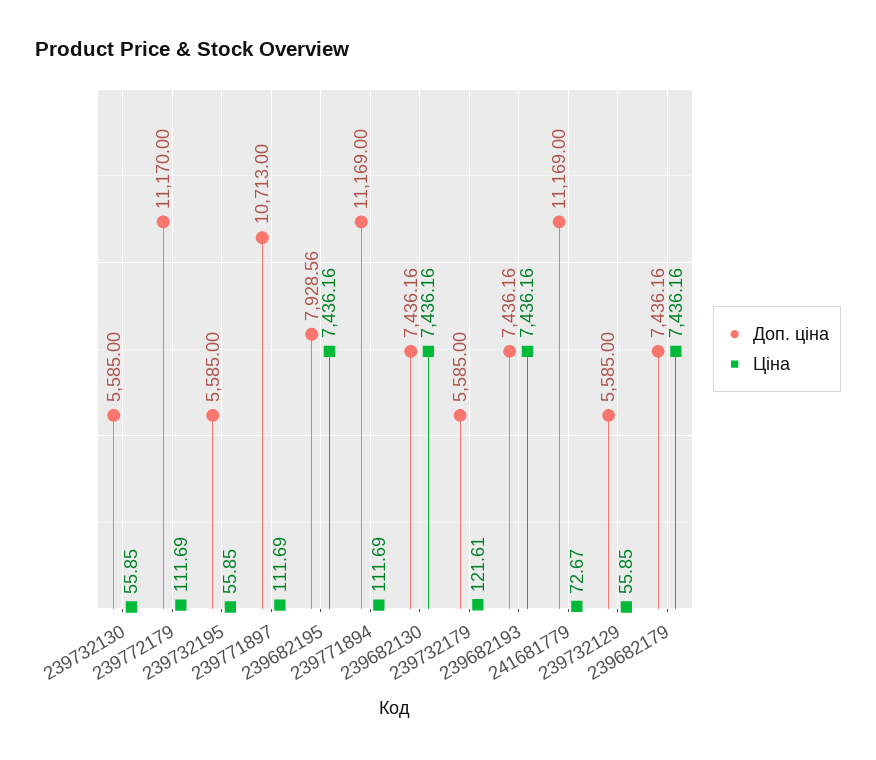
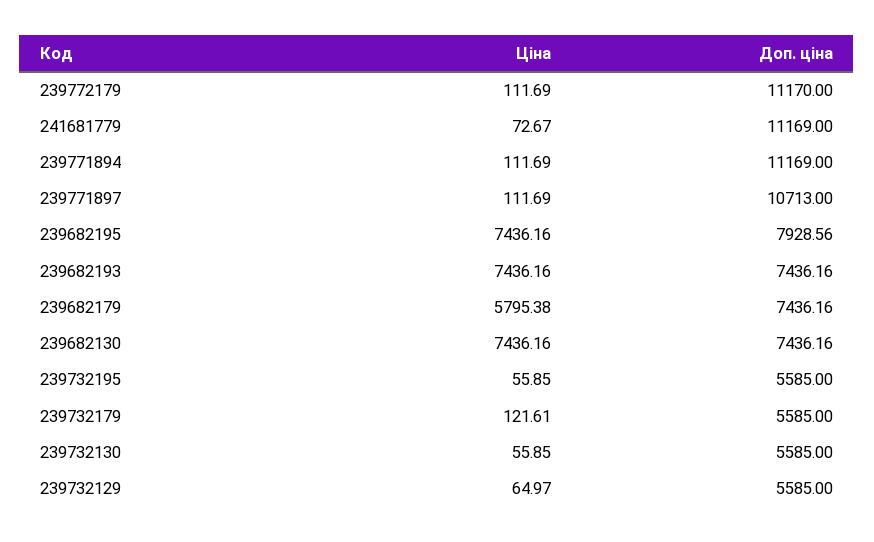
Ціна, 239732129: 55.85 -> 64.97
Ціна, 239682179: 7436.16 -> 5795.38

